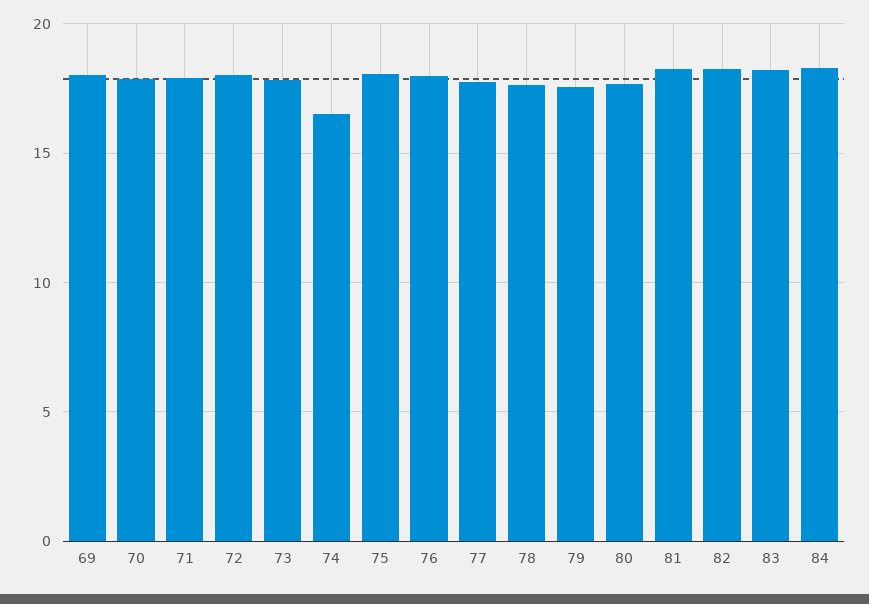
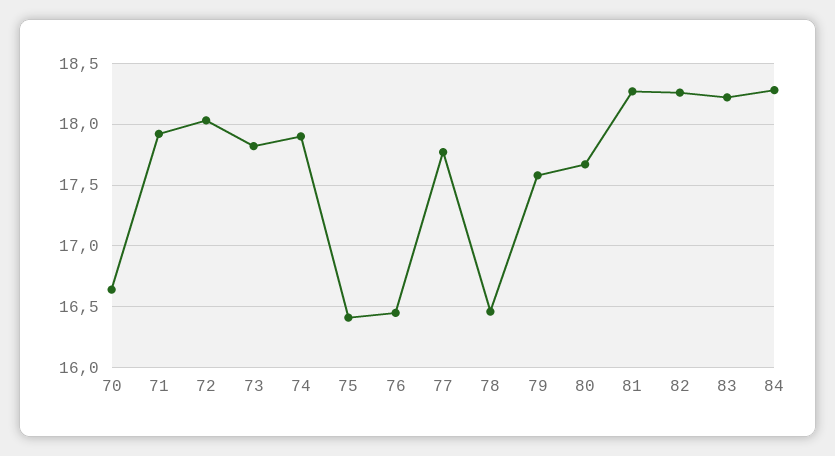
69: 18 -> none
70: 18 -> 16.65
74: 16.5 -> 17.9
75: 18 -> 16.4
76: 18 -> 16.45
78: 17.5 -> 16.45

